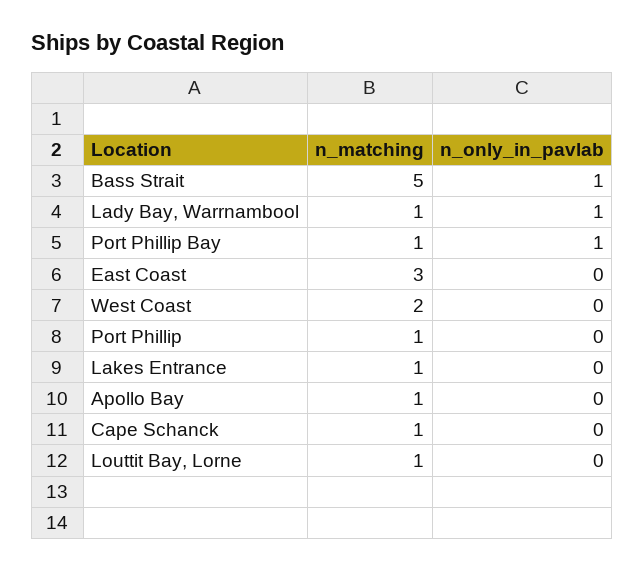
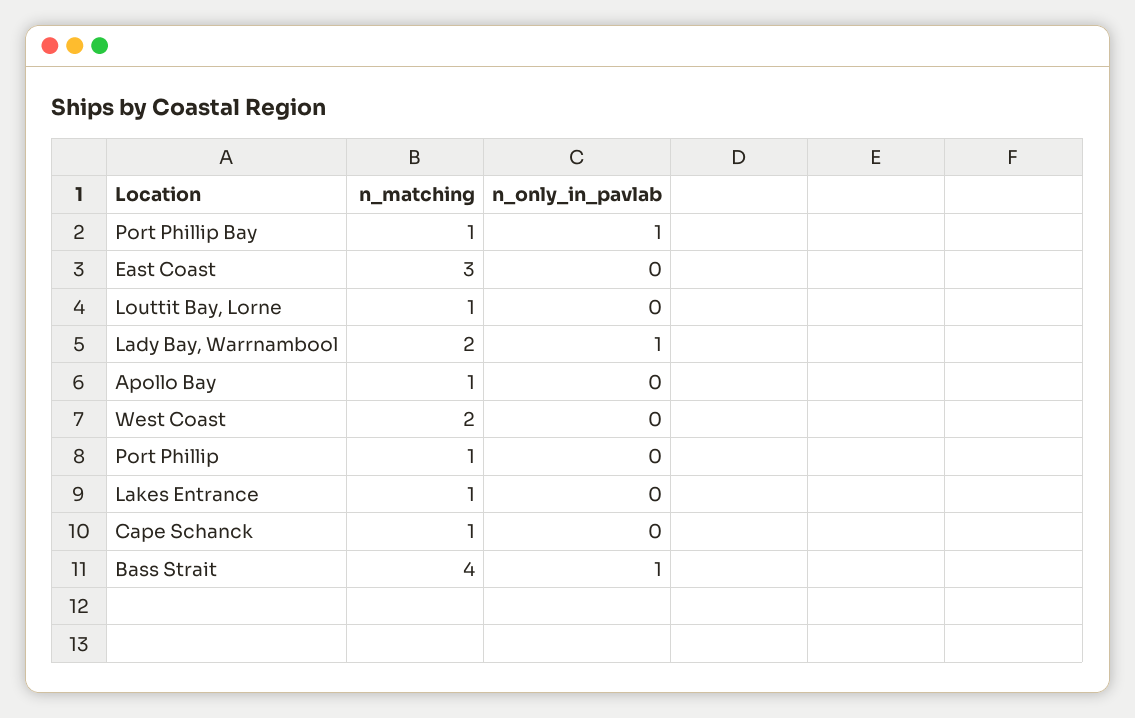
n_matching, Bass Strait: 5 -> 4
n_matching, Lady Bay, Warrnambool: 1 -> 2

